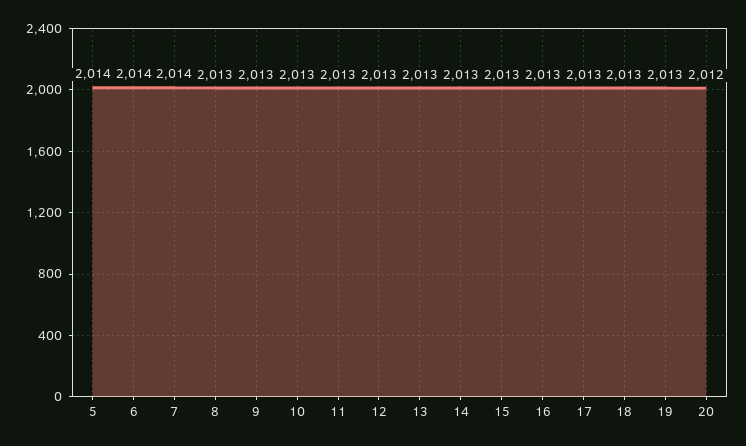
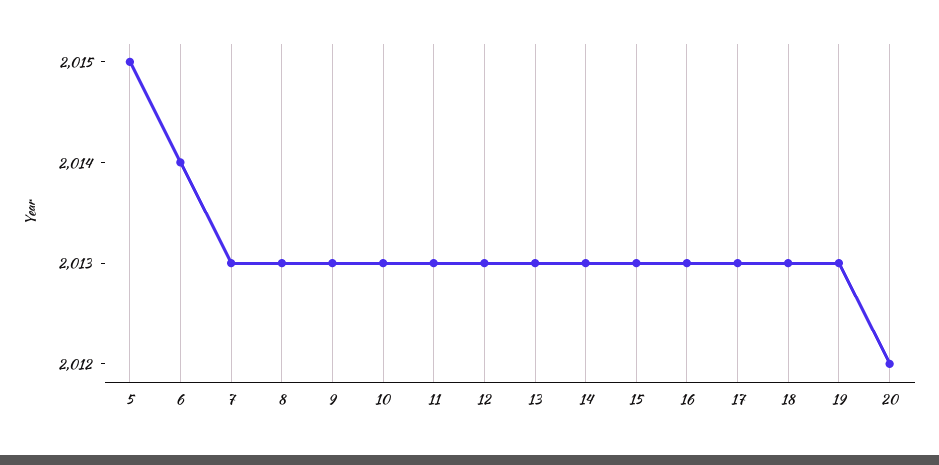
5: 2014 -> 2015
7: 2014 -> 2013

